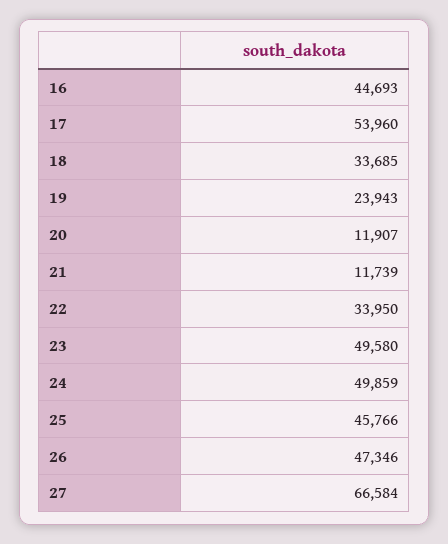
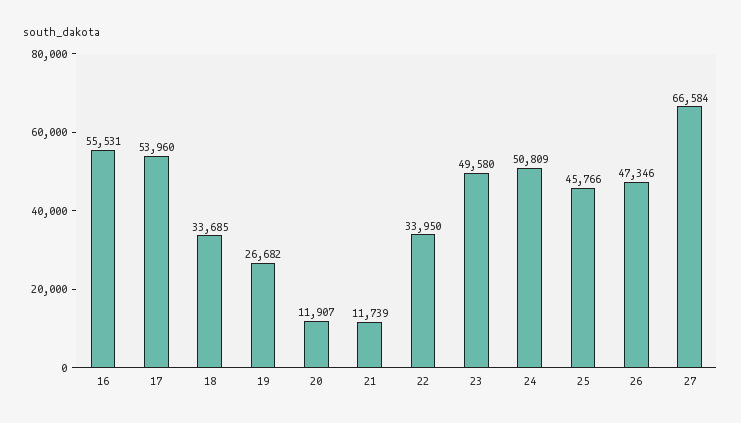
16: 44693 -> 55531
19: 23943 -> 26682
24: 49859 -> 50809

